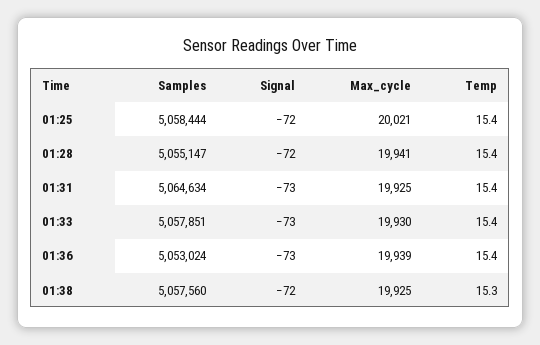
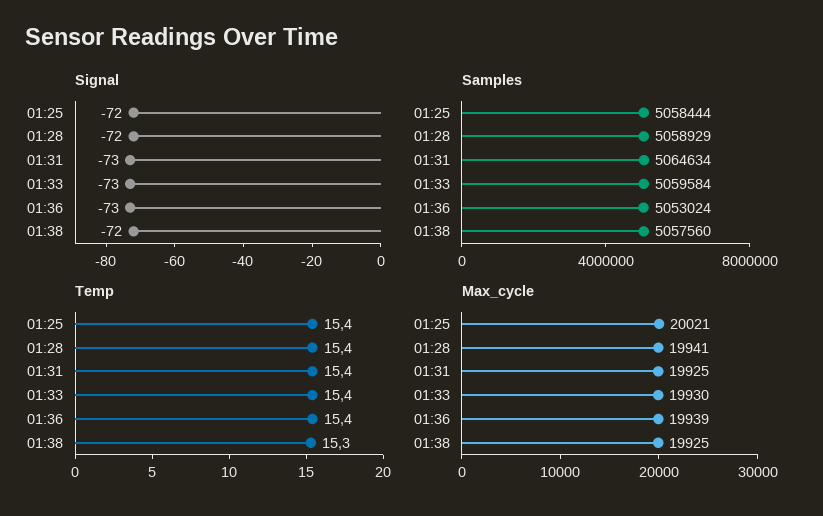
Samples, 01:28: 5055147 -> 5058929
Samples, 01:33: 5057851 -> 5059584

